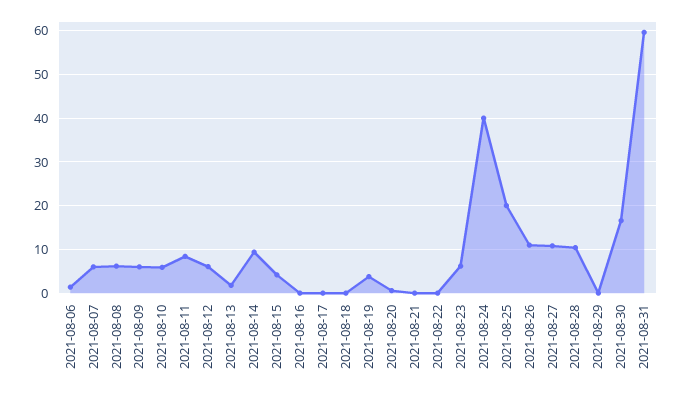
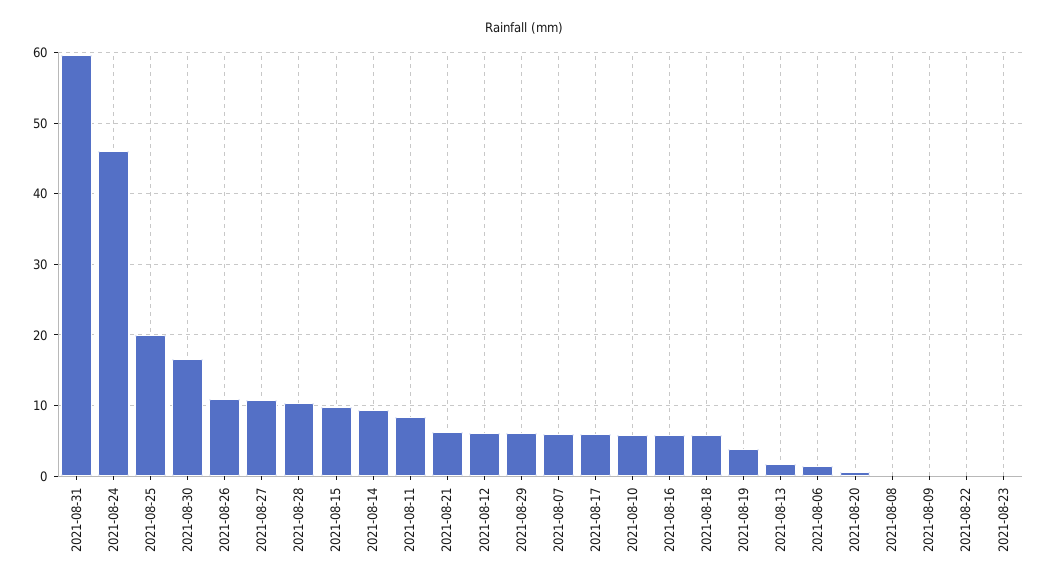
2021-08-08: 6 -> 0
2021-08-09: 6 -> 0
2021-08-15: 4 -> 10
2021-08-16: 0 -> 6
2021-08-17: 0 -> 6
2021-08-18: 0 -> 6
2021-08-21: 0 -> 6
2021-08-23: 6 -> 0
2021-08-24: 40 -> 46
2021-08-29: 0 -> 6

